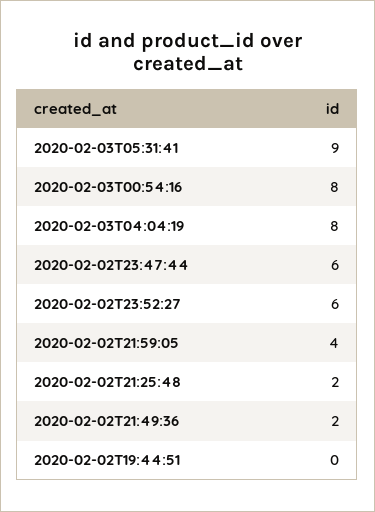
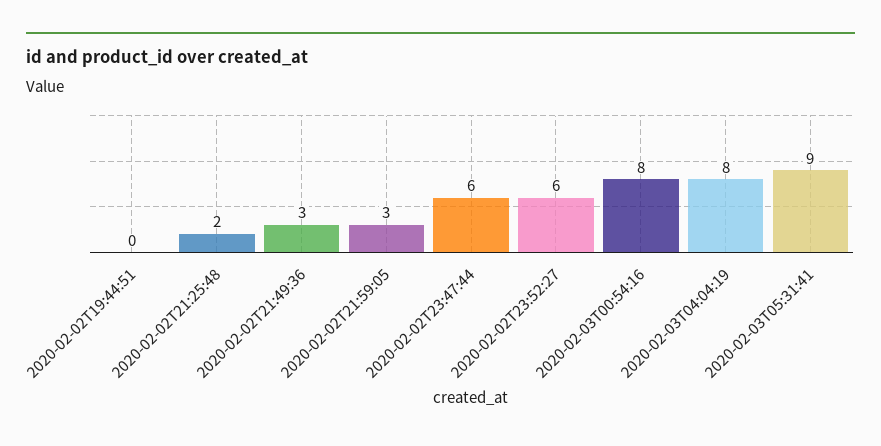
2020-02-02T21:59:05: 4 -> 3
2020-02-02T21:49:36: 2 -> 3

